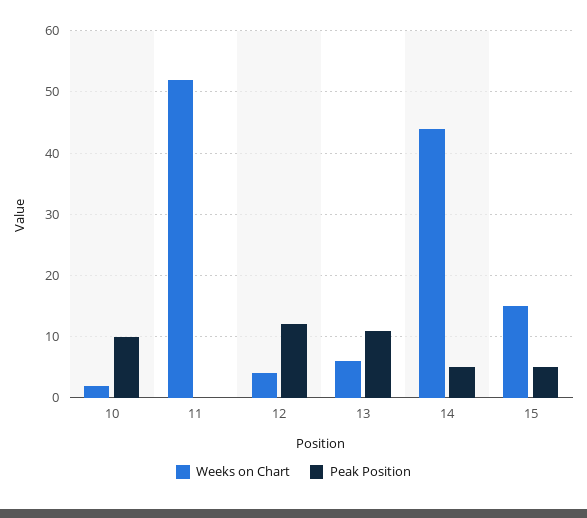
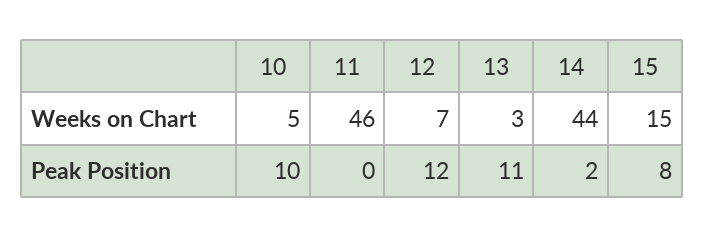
Weeks on Chart, 10: 2 -> 5
Weeks on Chart, 11: 52 -> 46
Weeks on Chart, 12: 4 -> 7
Weeks on Chart, 13: 6 -> 3
Peak Position, 14: 5 -> 2
Peak Position, 15: 5 -> 8

